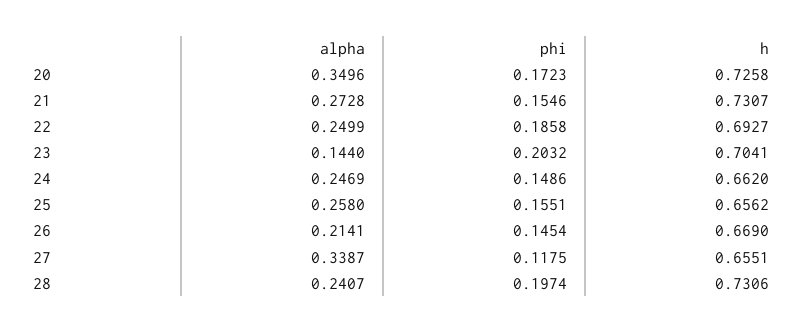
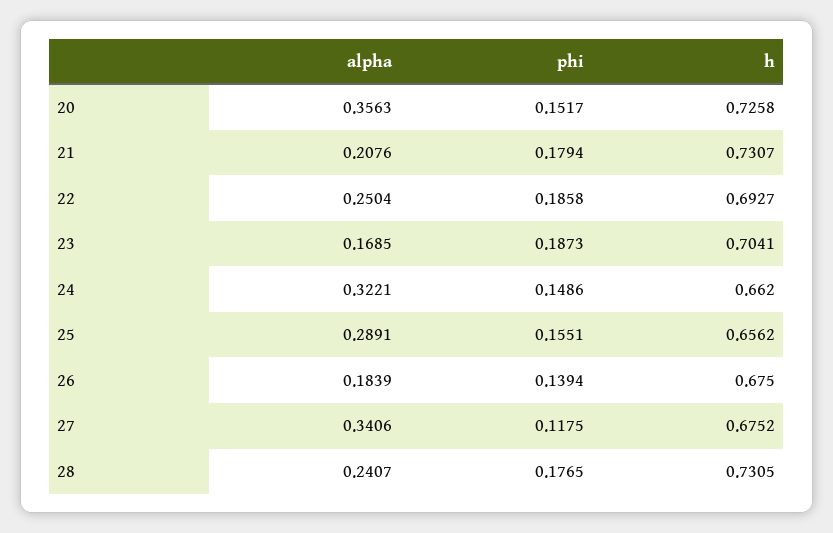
alpha, 20: 0.3496 -> 0.3563
phi, 20: 0.1723 -> 0.1517
alpha, 21: 0.2728 -> 0.2076
phi, 21: 0.1546 -> 0.1794
alpha, 22: 0.2499 -> 0.2504
alpha, 23: 0.144 -> 0.1685
phi, 23: 0.2032 -> 0.1873
alpha, 24: 0.2469 -> 0.3221
alpha, 25: 0.258 -> 0.2891
alpha, 26: 0.2141 -> 0.1839
phi, 26: 0.1454 -> 0.1394
h, 26: 0.669 -> 0.675
alpha, 27: 0.3387 -> 0.3406
h, 27: 0.6551 -> 0.6752
phi, 28: 0.1974 -> 0.1765
h, 28: 0.7306 -> 0.7305

